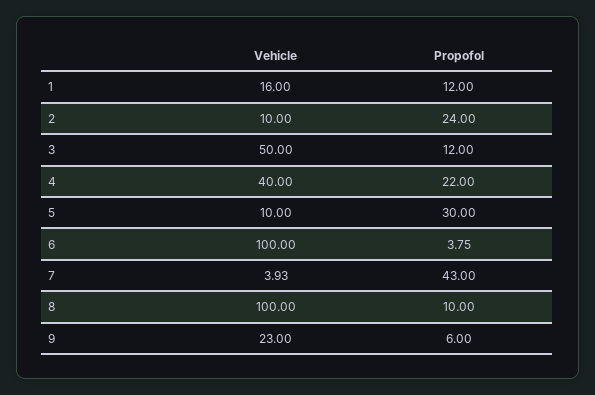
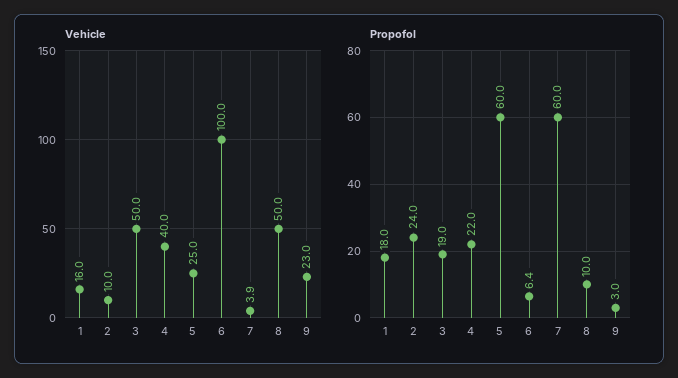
Propofol, 1: 12 -> 18
Propofol, 3: 12 -> 19
Vehicle, 5: 10 -> 25
Propofol, 5: 30 -> 60
Propofol, 6: 3.75 -> 6.4
Propofol, 7: 43 -> 60
Vehicle, 8: 100 -> 50
Propofol, 9: 6 -> 3

